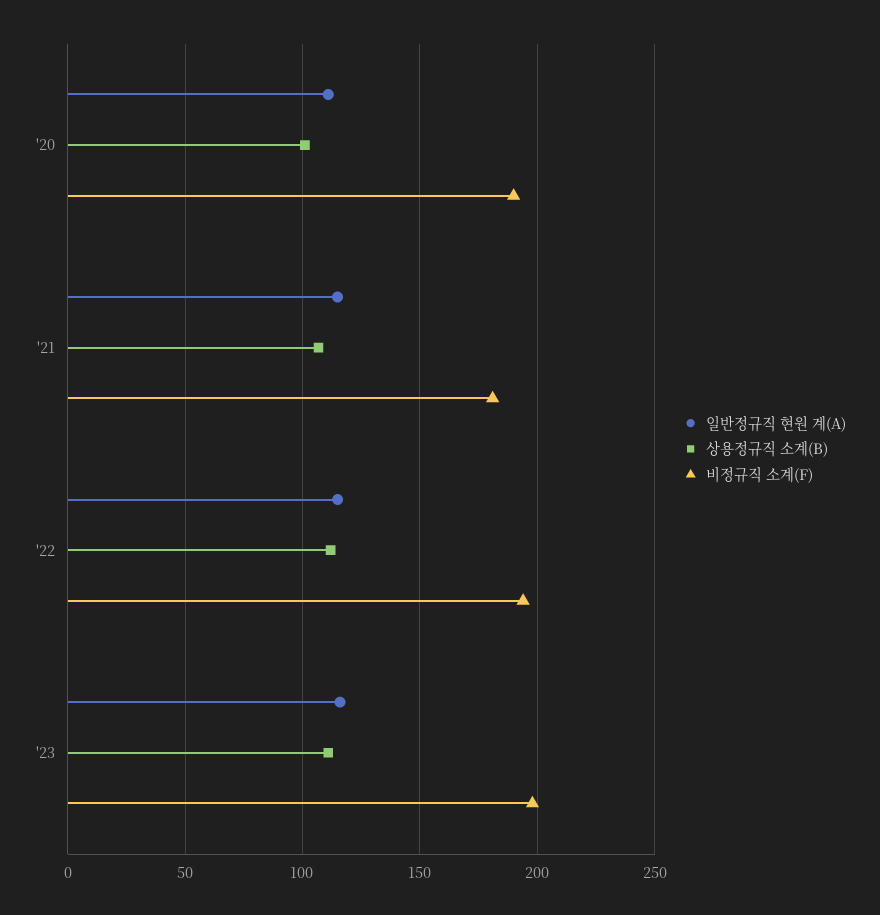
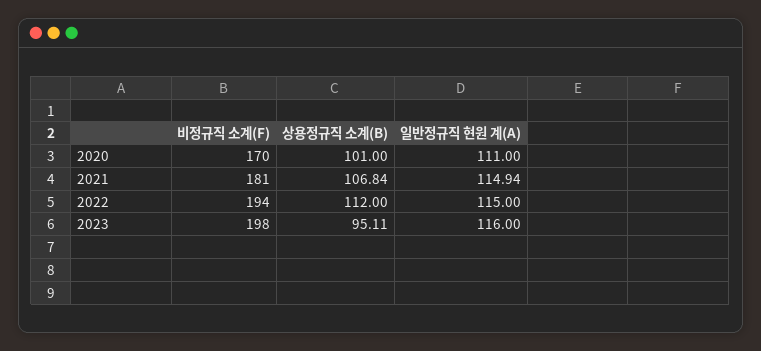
비정규직 소계(F), '20: 190 -> 170
상용정규직 소계(B), '23: 110 -> 95.11

